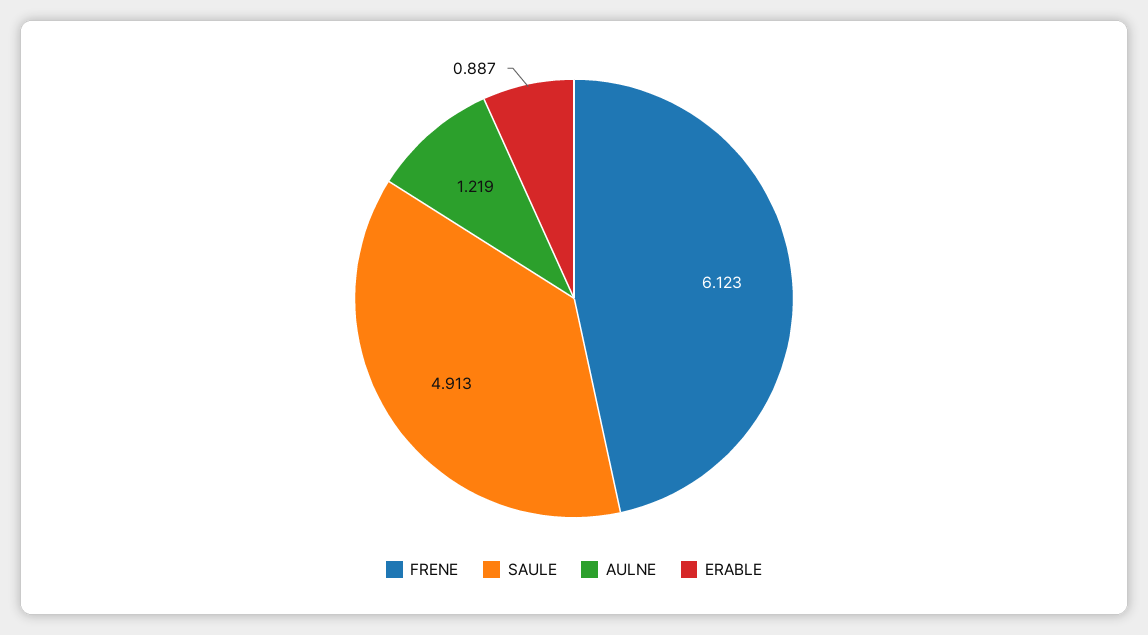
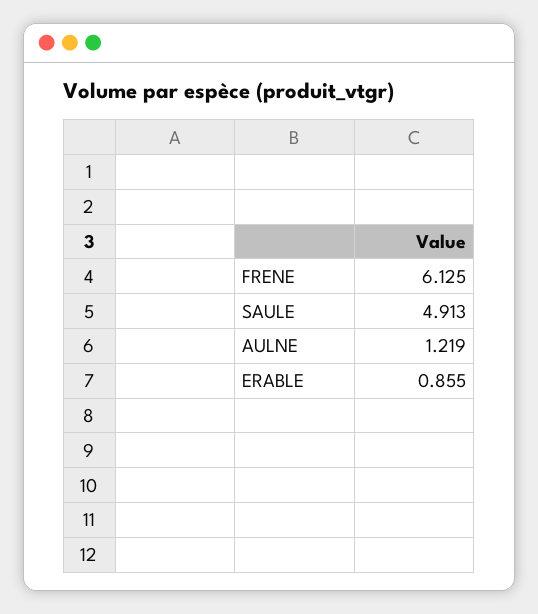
FRENE: 6.123 -> 6.125
ERABLE: 0.887 -> 0.855

